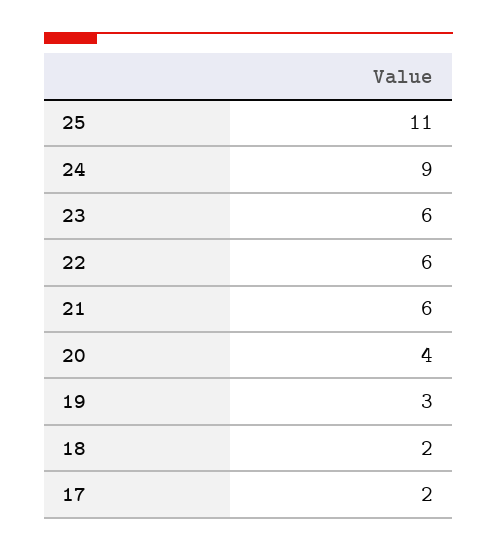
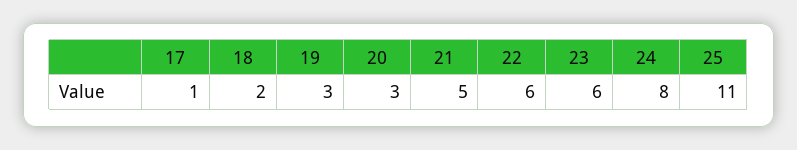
24: 9 -> 8
21: 6 -> 5
20: 4 -> 3
17: 2 -> 1

